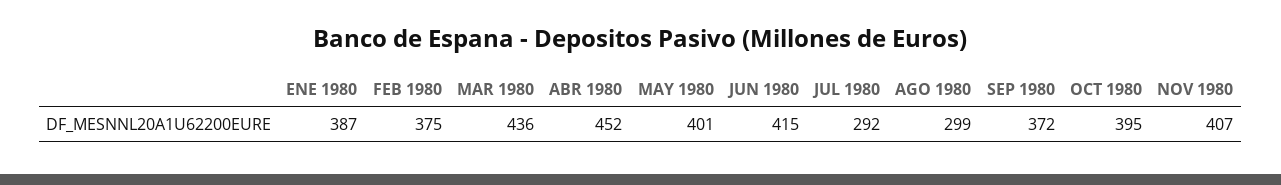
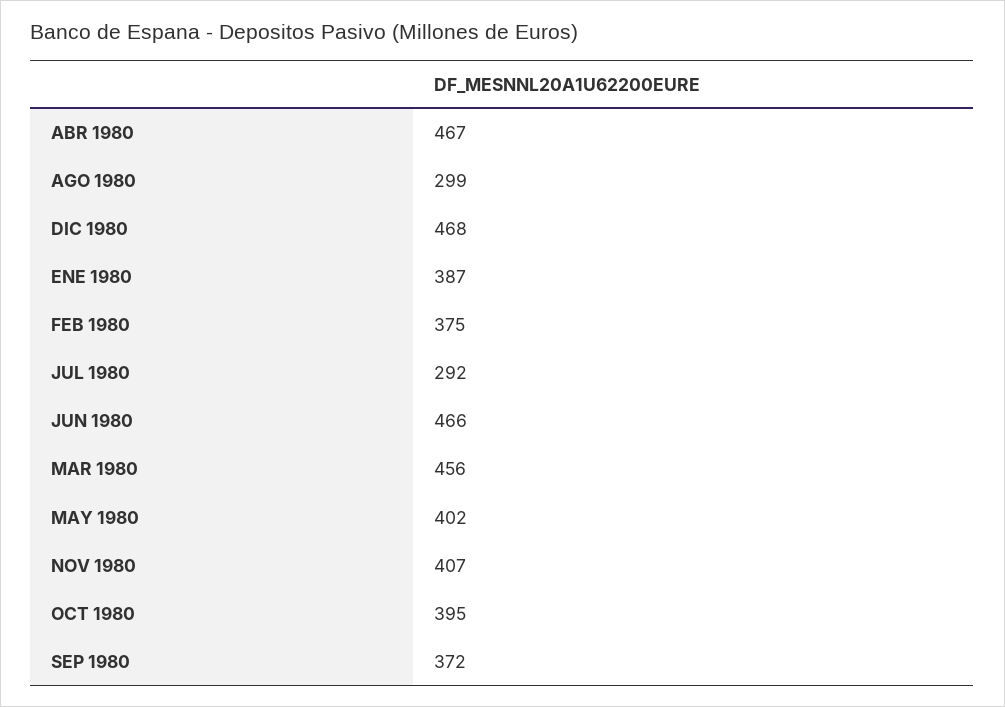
MAR 1980: 436 -> 456
ABR 1980: 452 -> 467
MAY 1980: 401 -> 402
JUN 1980: 415 -> 466
DIC 1980: none -> 468

